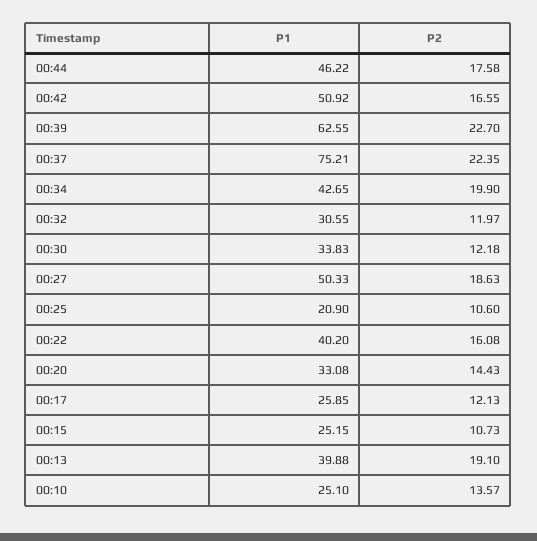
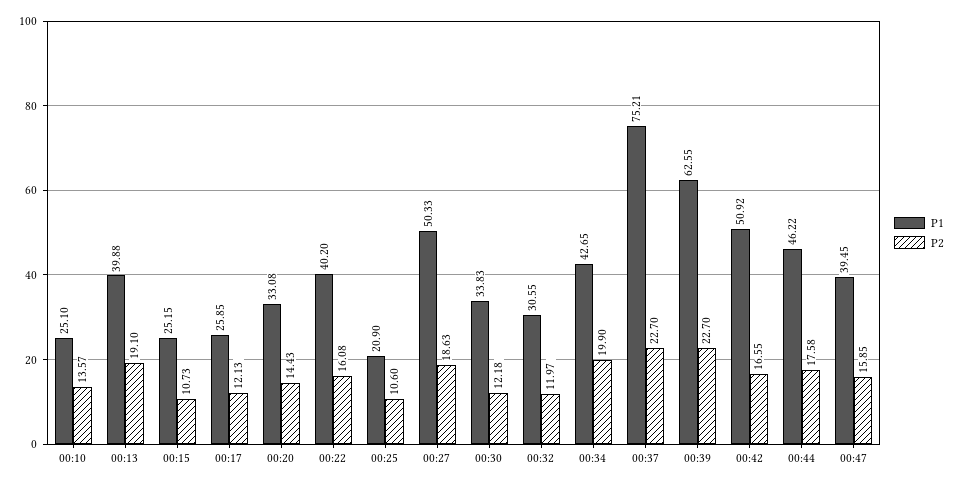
P2, 00:37: 22.35 -> 22.7
P1, 00:47: none -> 39.45
P2, 00:47: none -> 15.85

